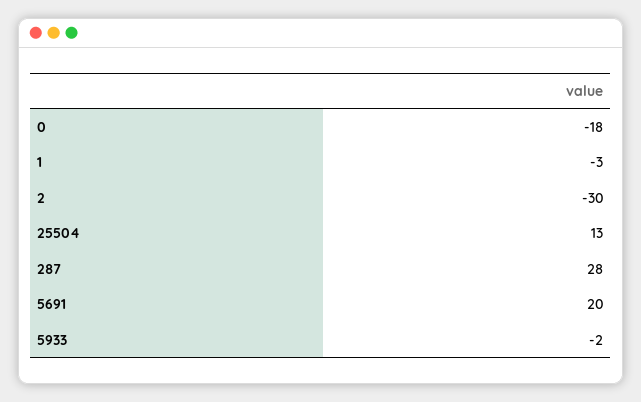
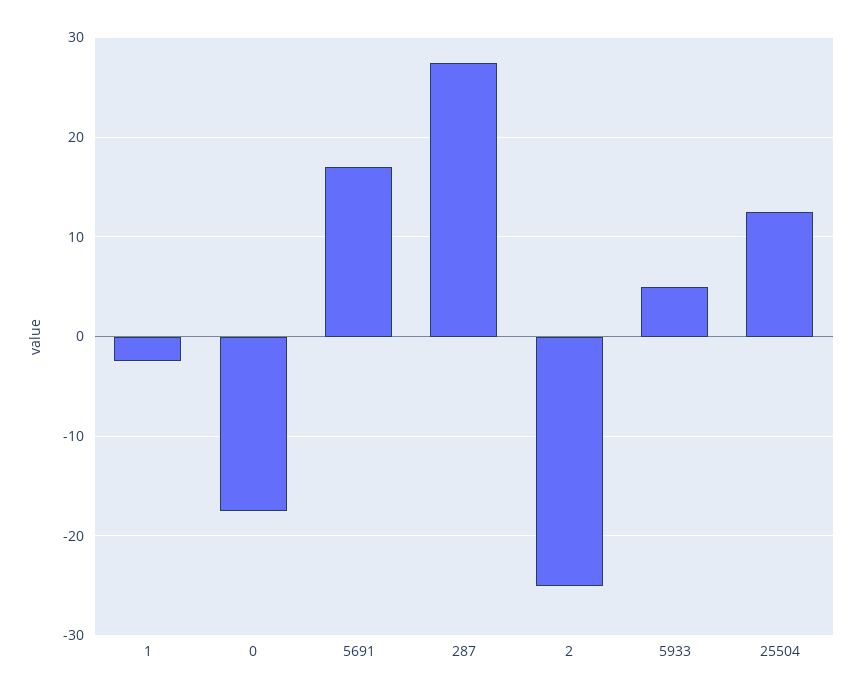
2: -30 -> -25
5691: 20 -> 17
5933: -2 -> 5

